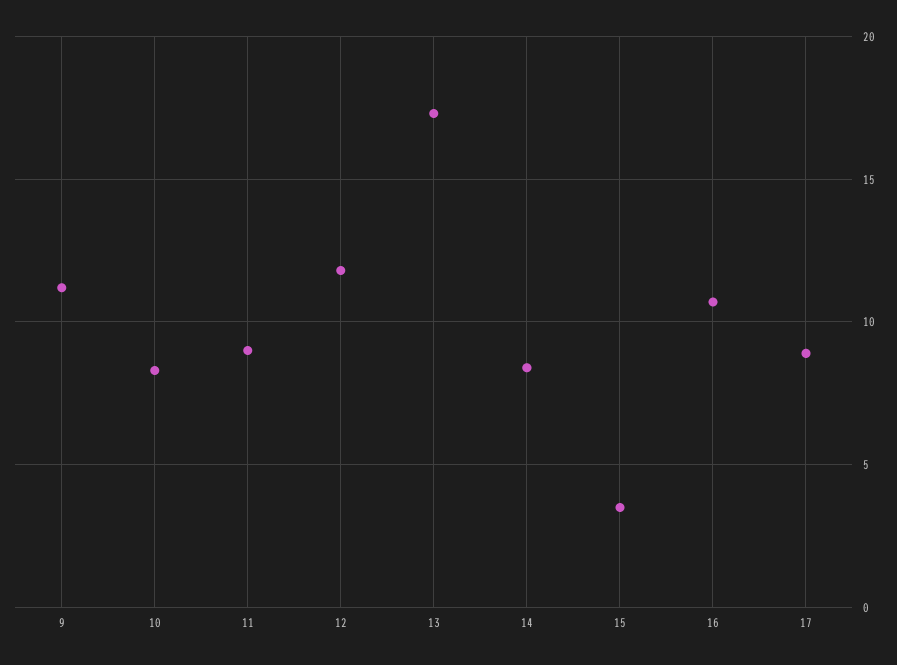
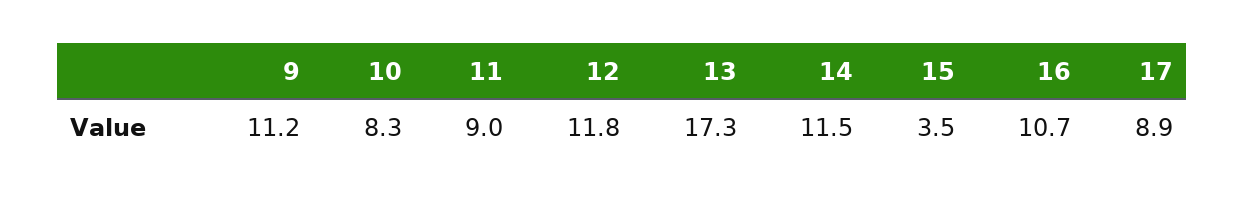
14: 8.5 -> 11.5

